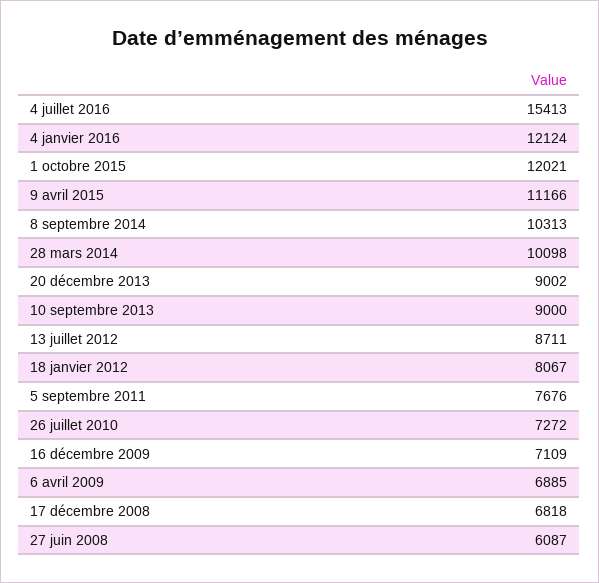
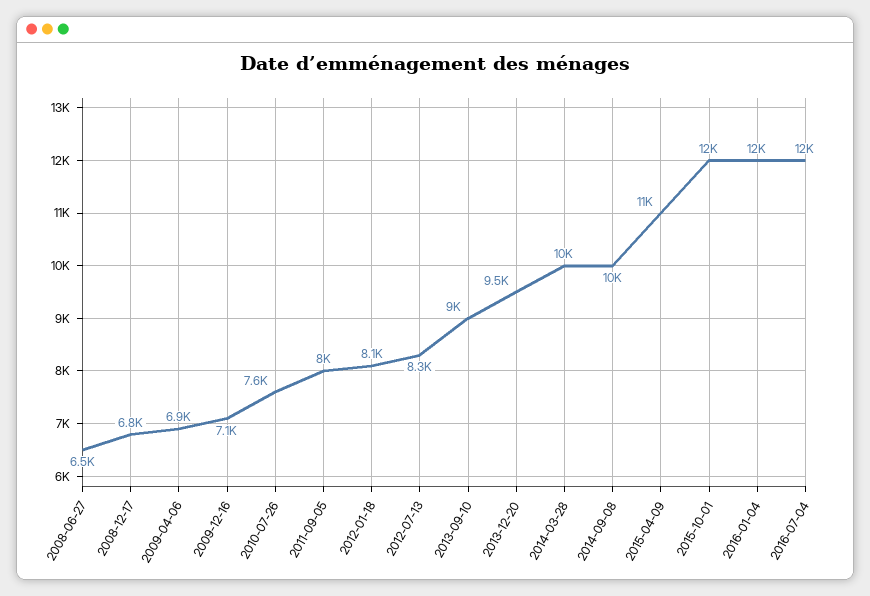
4 juillet 2016: 15413 -> 12000
20 décembre 2013: 9002 -> 9500
13 juillet 2012: 8711 -> 8300
5 septembre 2011: 7676 -> 8000
26 juillet 2010: 7272 -> 7600
27 juin 2008: 6087 -> 6500

